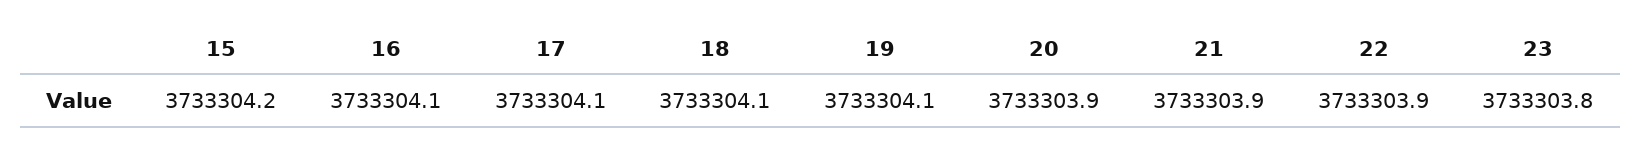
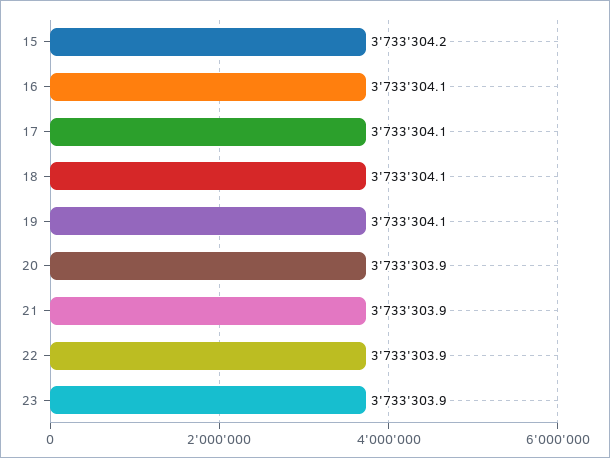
23: 3733303.8 -> 3733303.9

